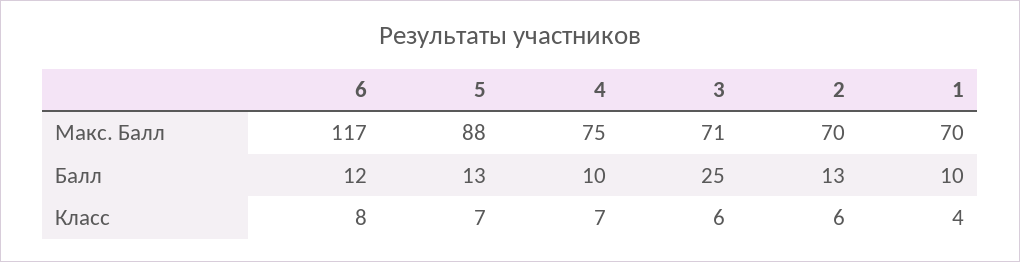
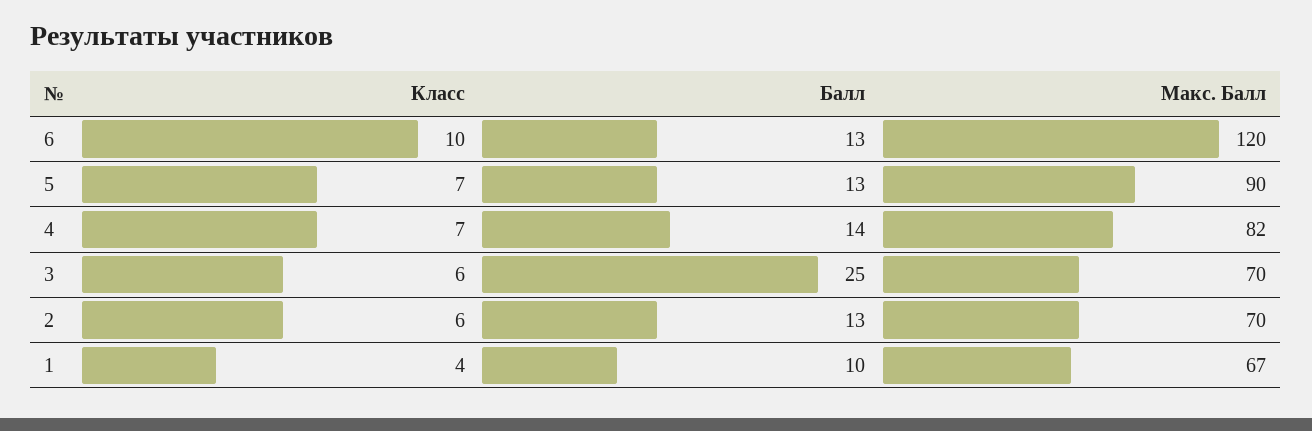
6, Макс. Балл: 117 -> 120
5, Макс. Балл: 88 -> 90
4, Макс. Балл: 75 -> 82
3, Макс. Балл: 71 -> 70
1, Макс. Балл: 70 -> 67
6, Балл: 12 -> 13
4, Балл: 10 -> 14
6, Класс: 8 -> 10

